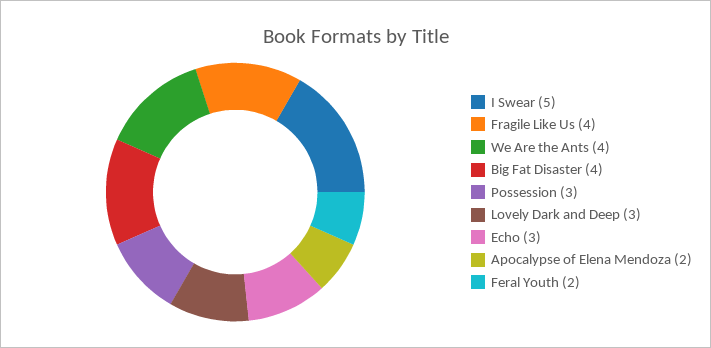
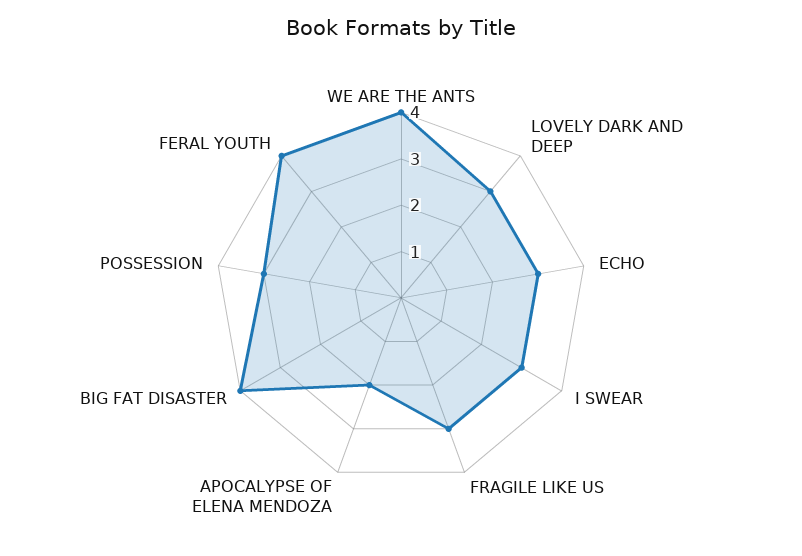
I Swear: 5 -> 3
Fragile Like Us: 4 -> 3
Feral Youth: 2 -> 4

